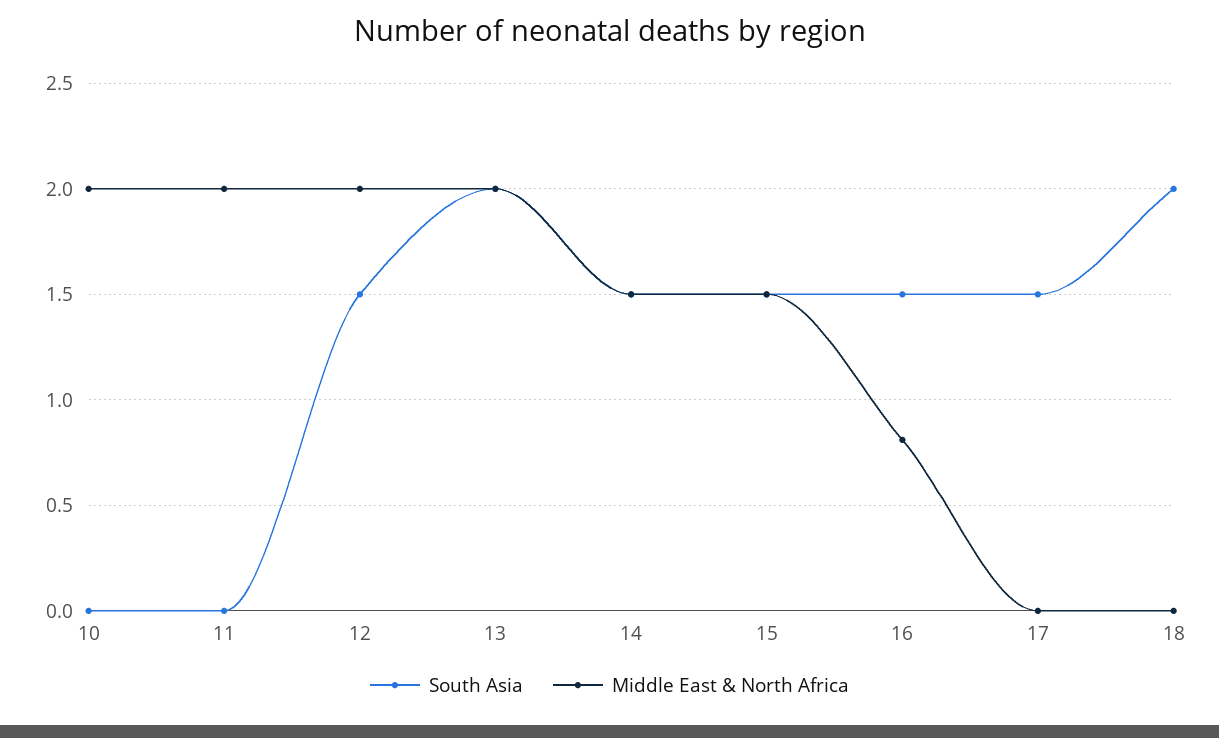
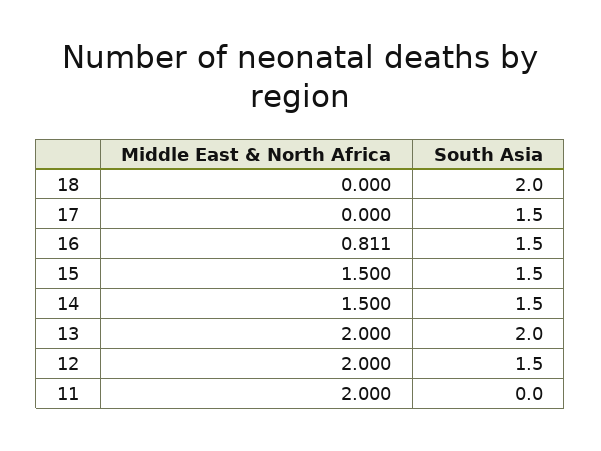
South Asia, 10: 0 -> none
Middle East & North Africa, 10: 2 -> none

